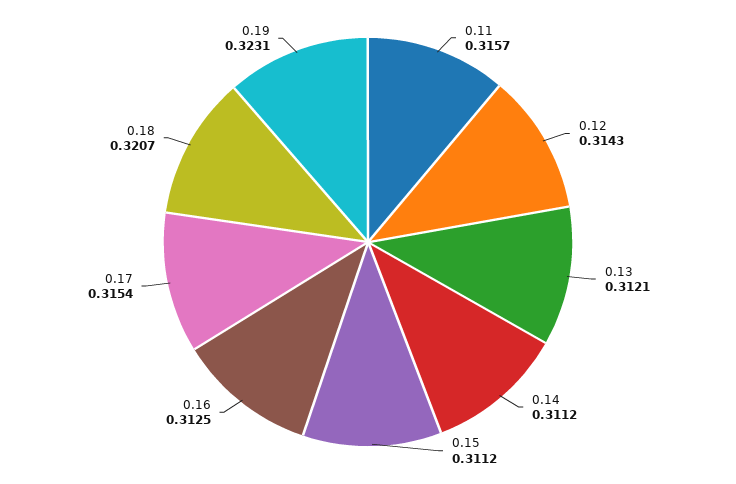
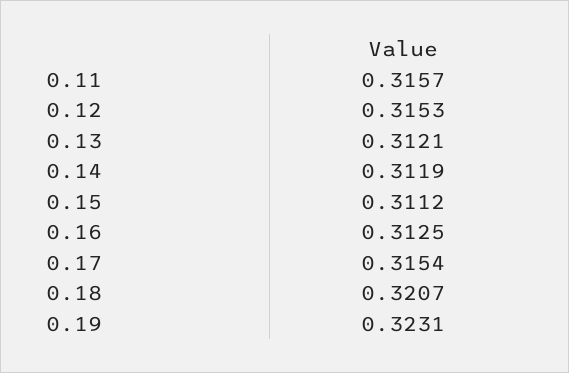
0.12: 0.3143 -> 0.3153
0.14: 0.3112 -> 0.3119

